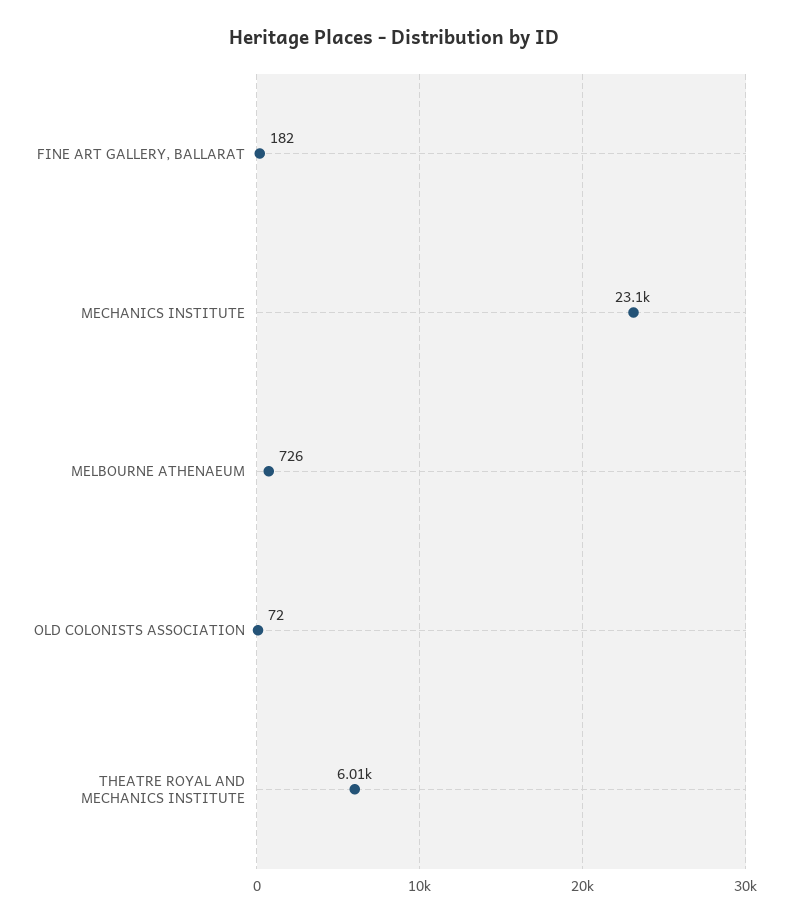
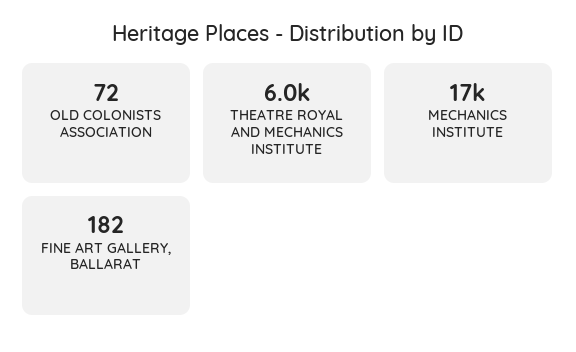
MECHANICS INSTITUTE: 23100 -> 17000
MELBOURNE ATHENAEUM: 726 -> none

